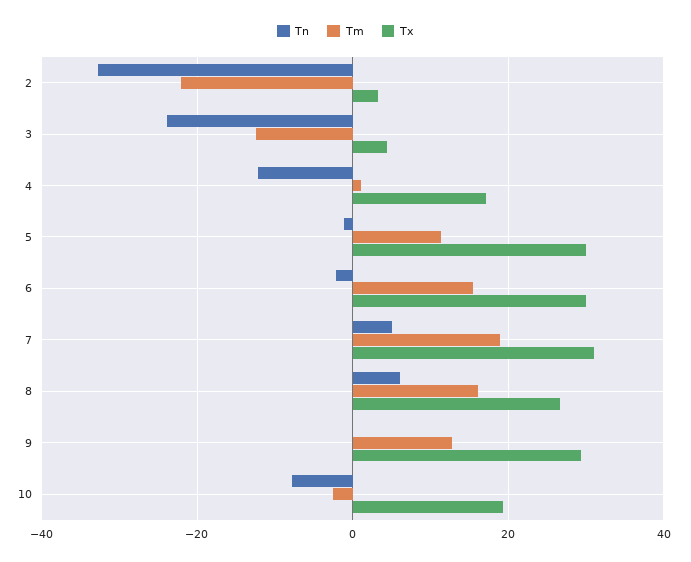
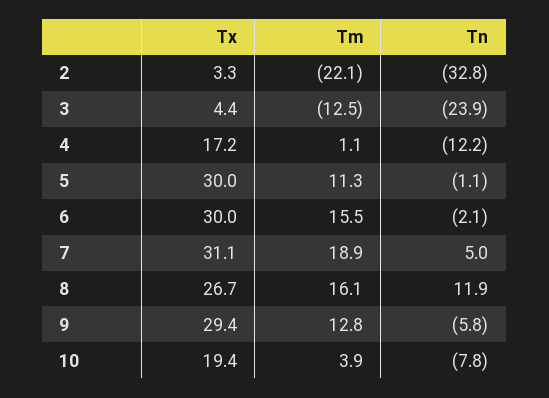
Tn, 8: 6 -> 11.9
Tn, 9: 0 -> -5.8
Tm, 10: -2 -> 3.9

